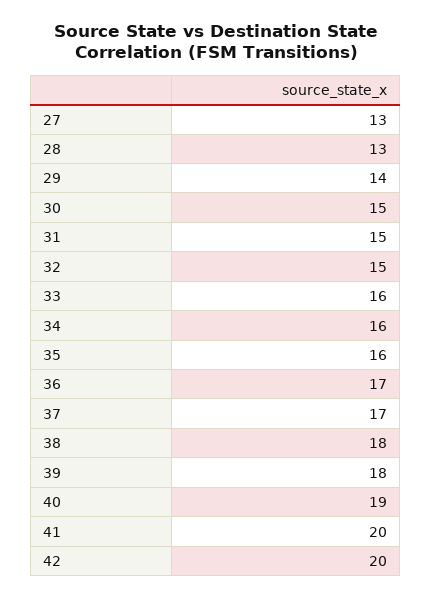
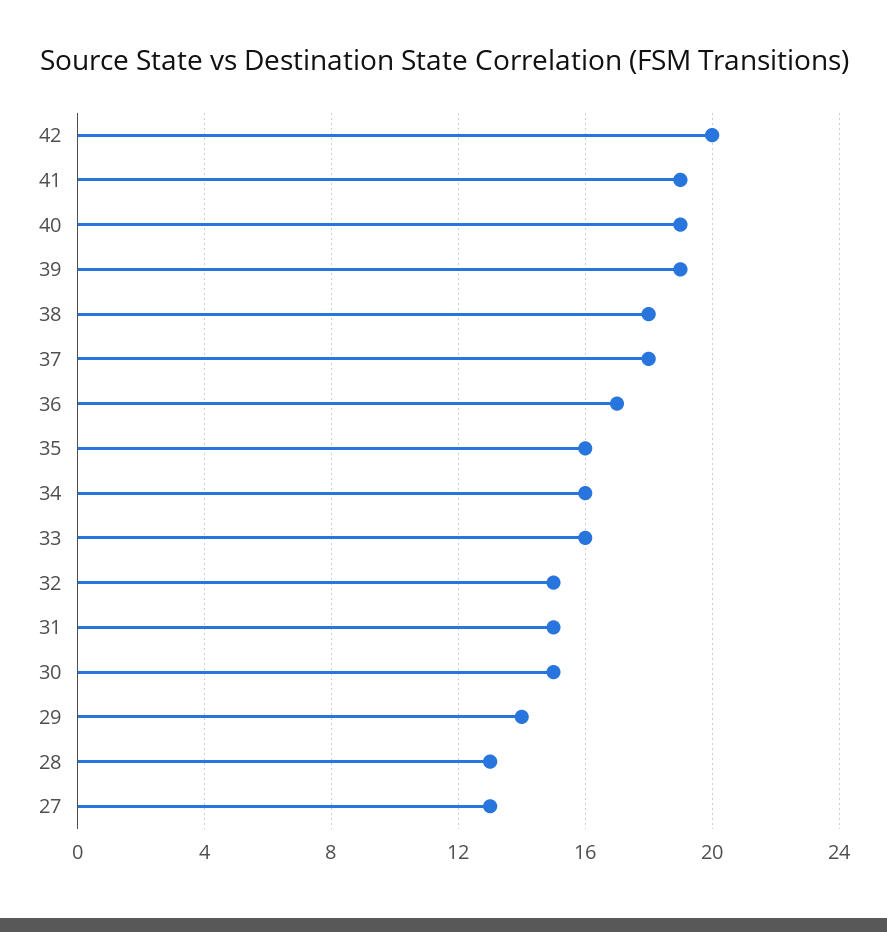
37: 17 -> 18
39: 18 -> 19
41: 20 -> 19

